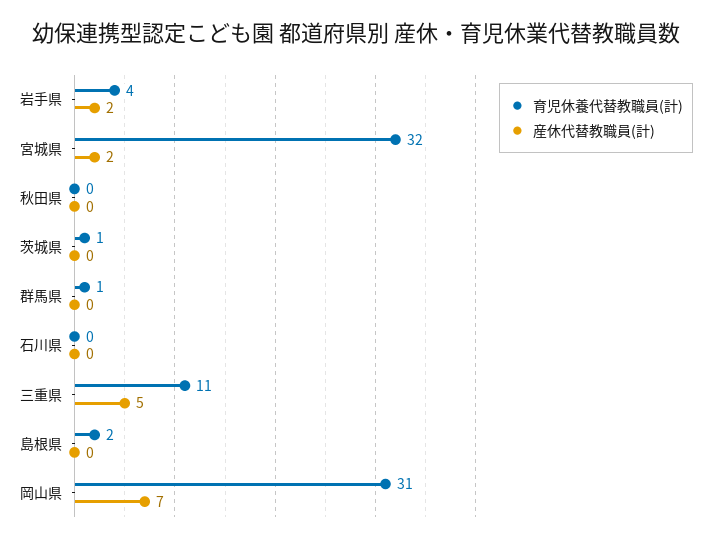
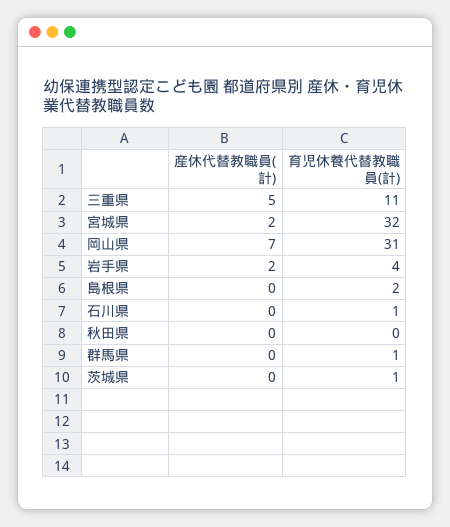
育児休養代替教職員(計), 石川県: 0 -> 1

